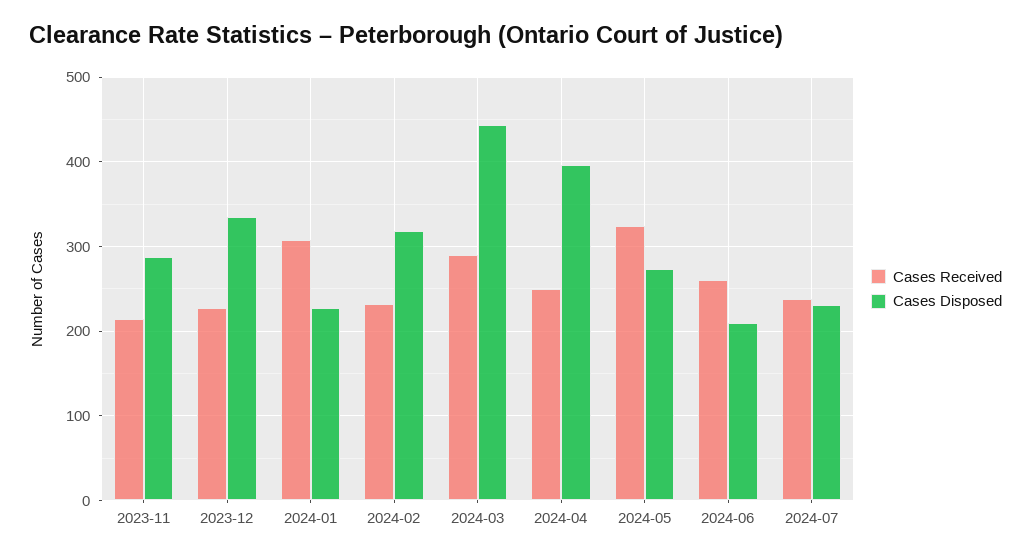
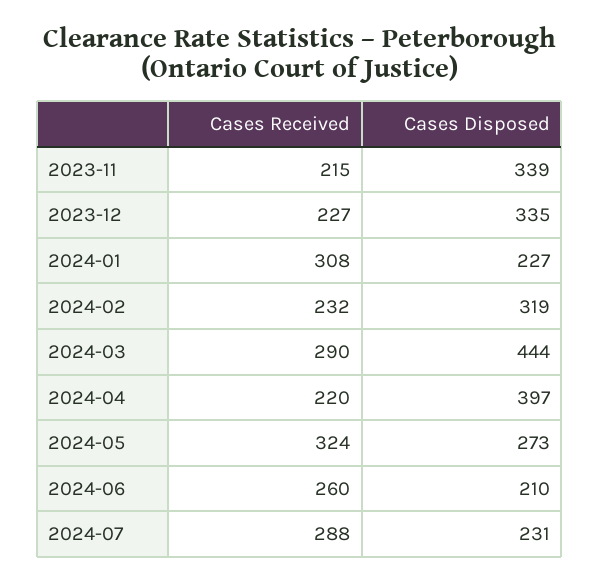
Cases Disposed, 2023-11: 290 -> 339
Cases Received, 2024-04: 250 -> 220
Cases Received, 2024-07: 240 -> 288

